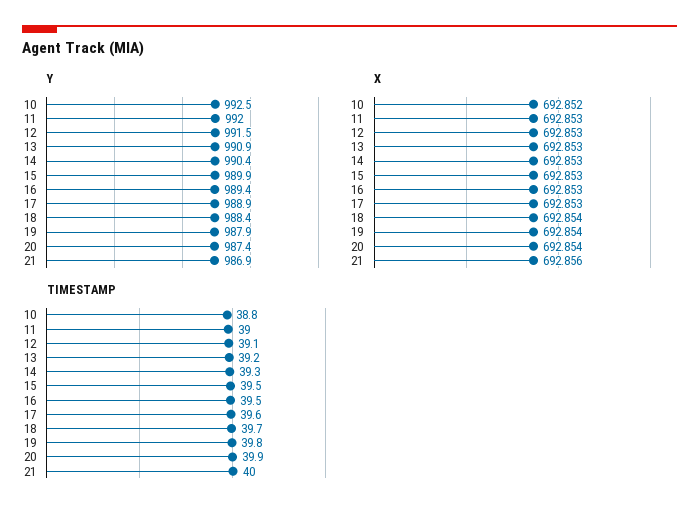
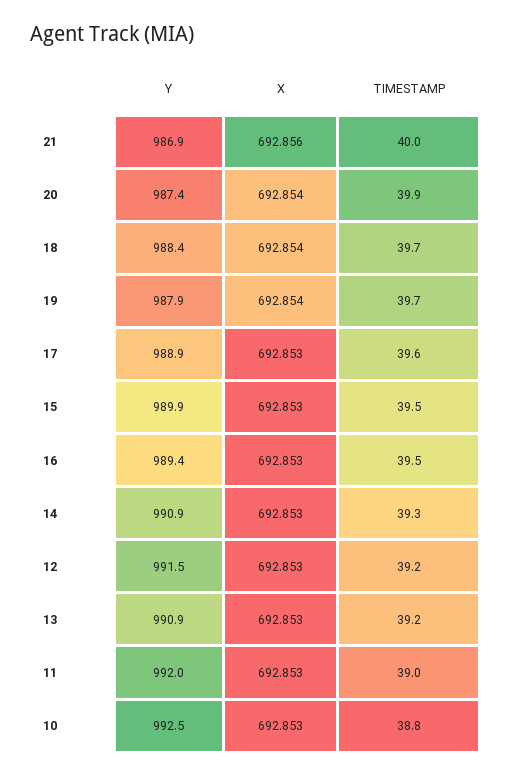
Y, 14: 990.4 -> 990.9
X, 10: 692.852 -> 692.853
TIMESTAMP, 12: 39.1 -> 39.2
TIMESTAMP, 19: 39.8 -> 39.7

